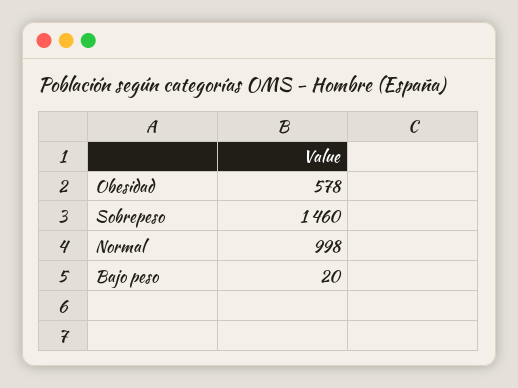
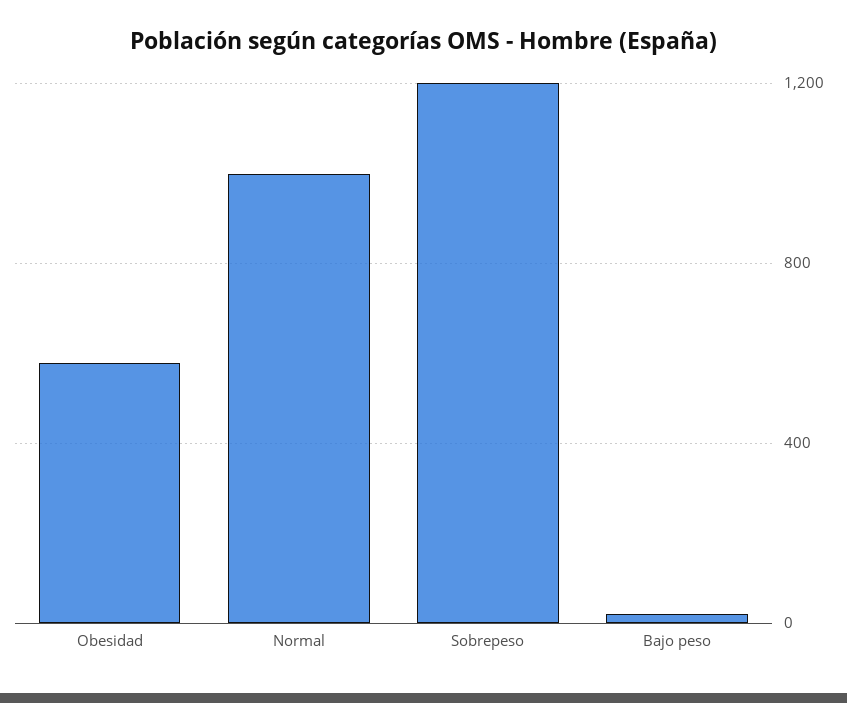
Sobrepeso: 1460 -> 1200

